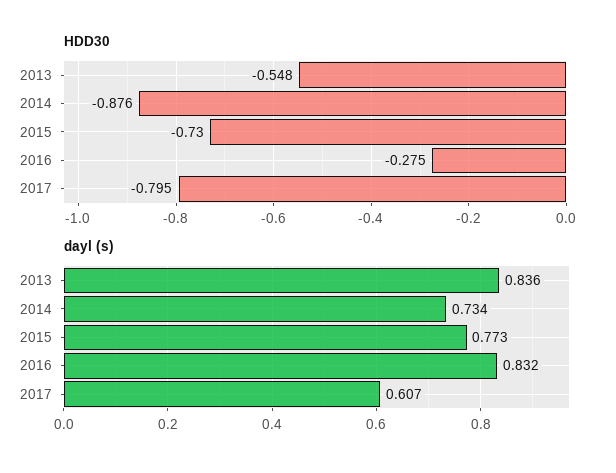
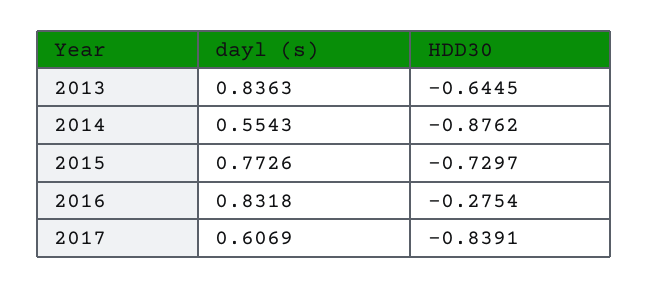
HDD30, 2013: -0.548 -> -0.6445
HDD30, 2017: -0.795 -> -0.8391
dayl (s), 2014: 0.734 -> 0.5543

